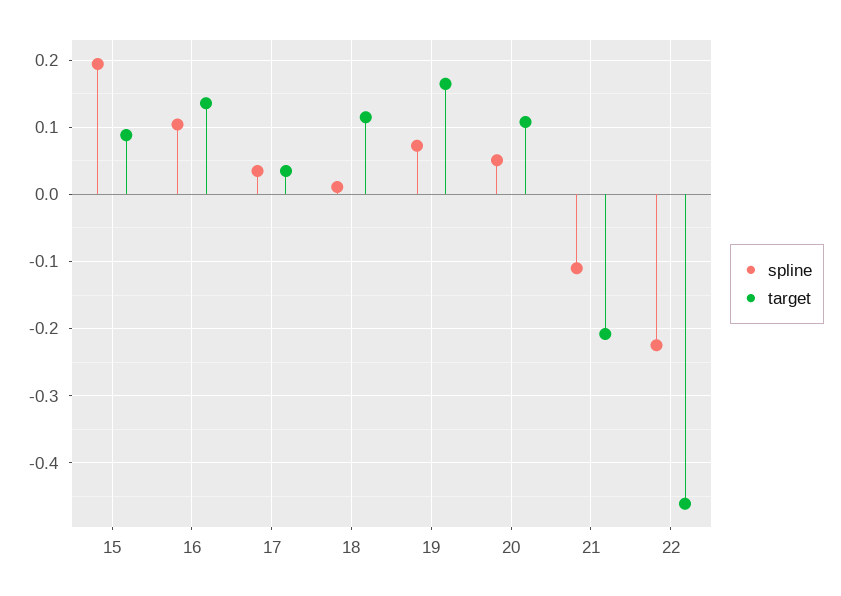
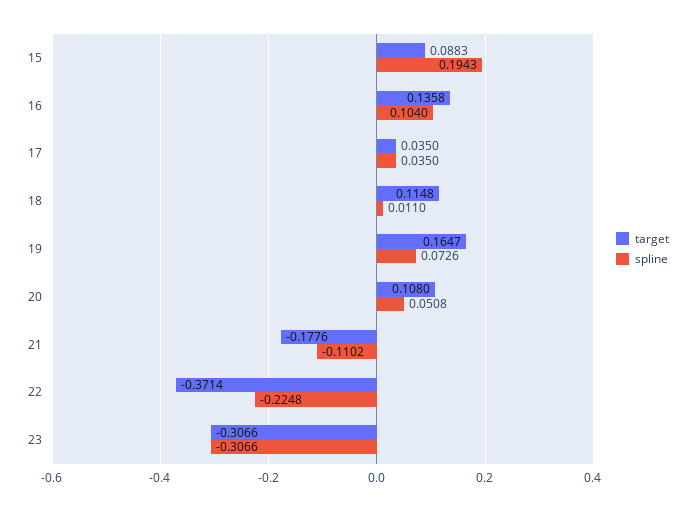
target, 21: -0.21 -> -0.1776
target, 22: -0.46 -> -0.3714
target, 23: none -> -0.3066
spline, 23: none -> -0.3066

